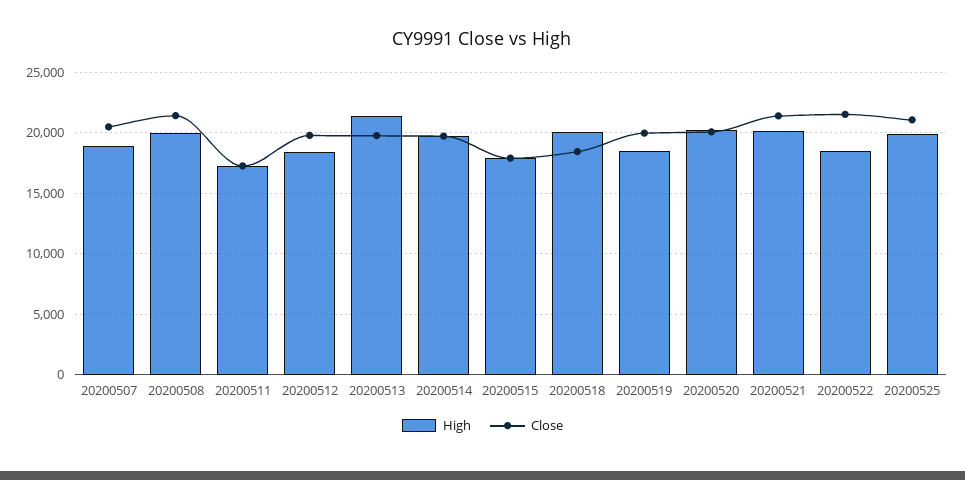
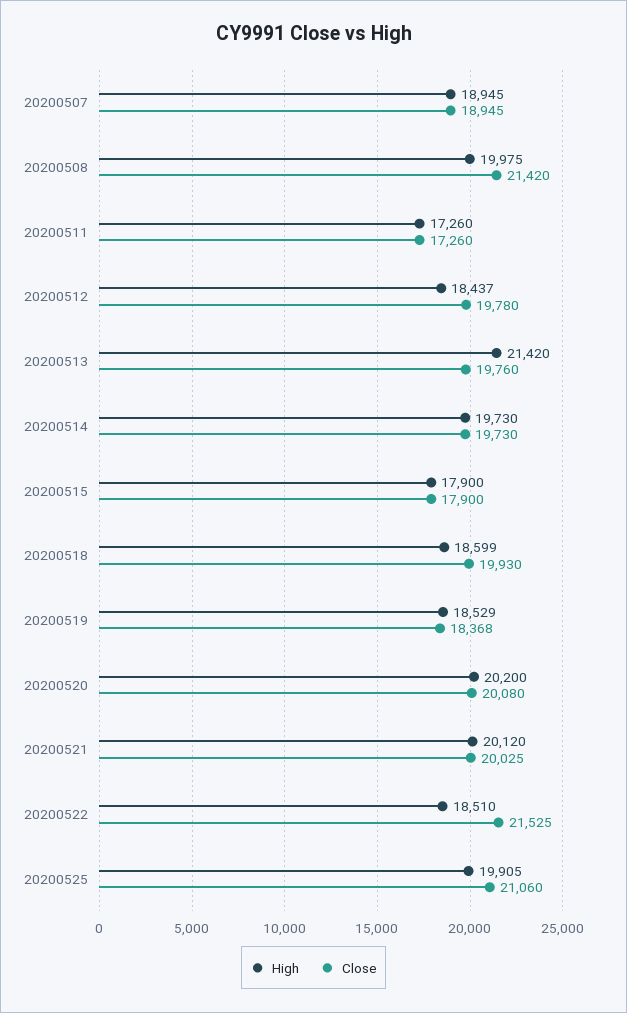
Close, 20200507: 20500 -> 18945
High, 20200518: 20000 -> 18599
Close, 20200518: 18500 -> 19930
Close, 20200519: 20000 -> 18368
Close, 20200521: 21500 -> 20025

